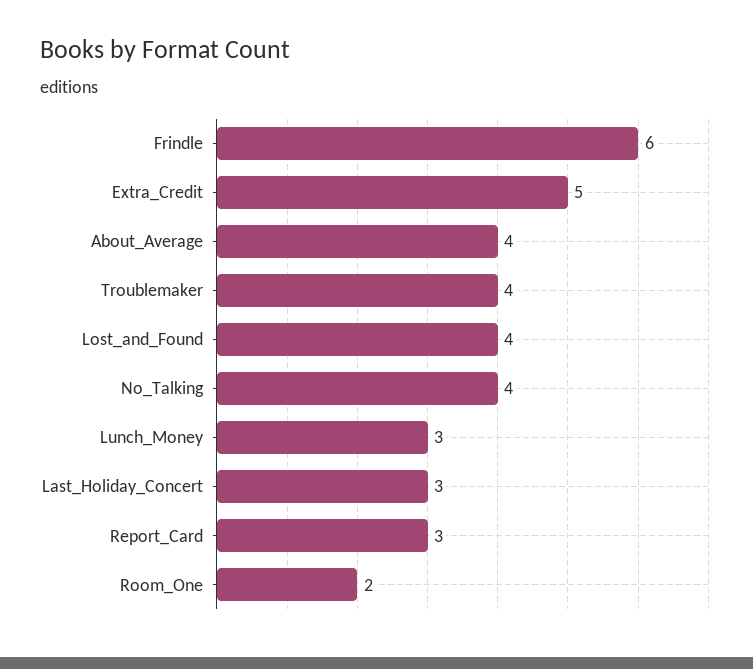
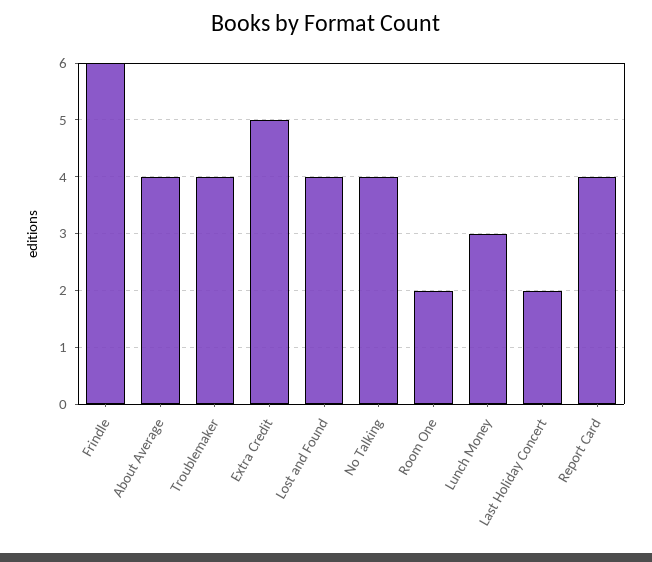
Last_Holiday_Concert: 3 -> 2
Report_Card: 3 -> 4

